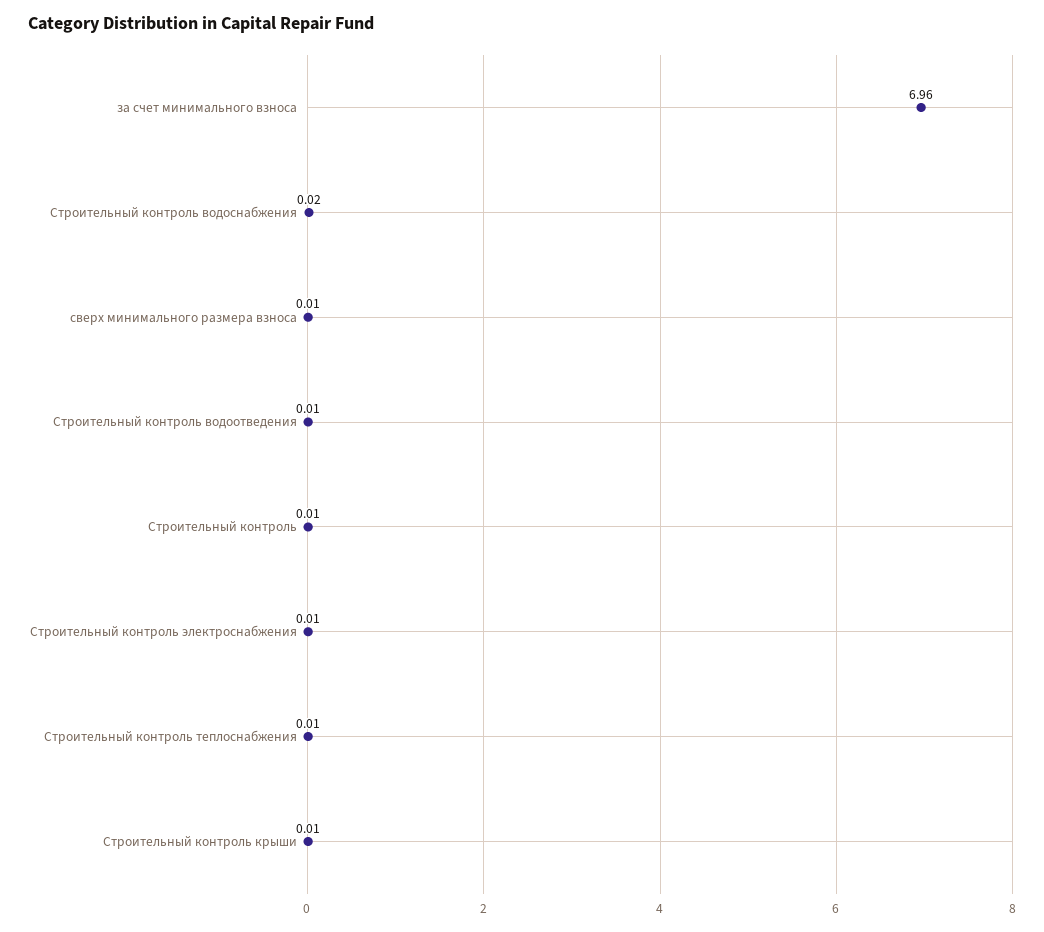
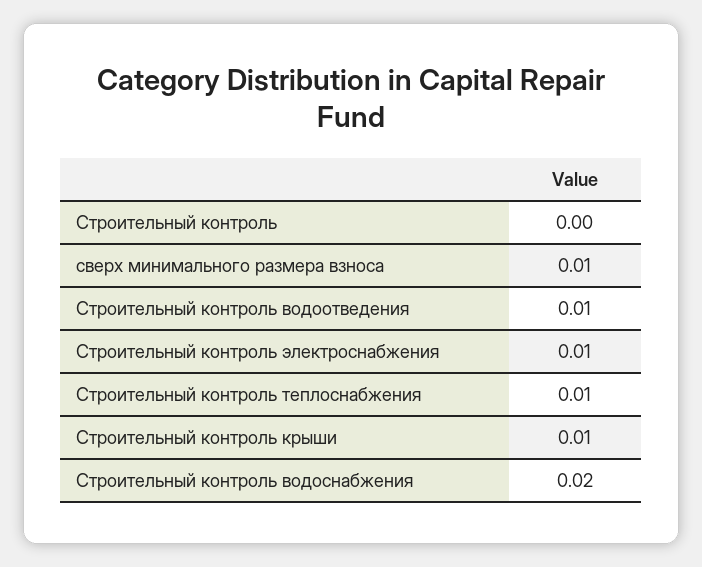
за счет минимального взноса: 6.96 -> none
Строительный контроль: 0.01 -> 0

